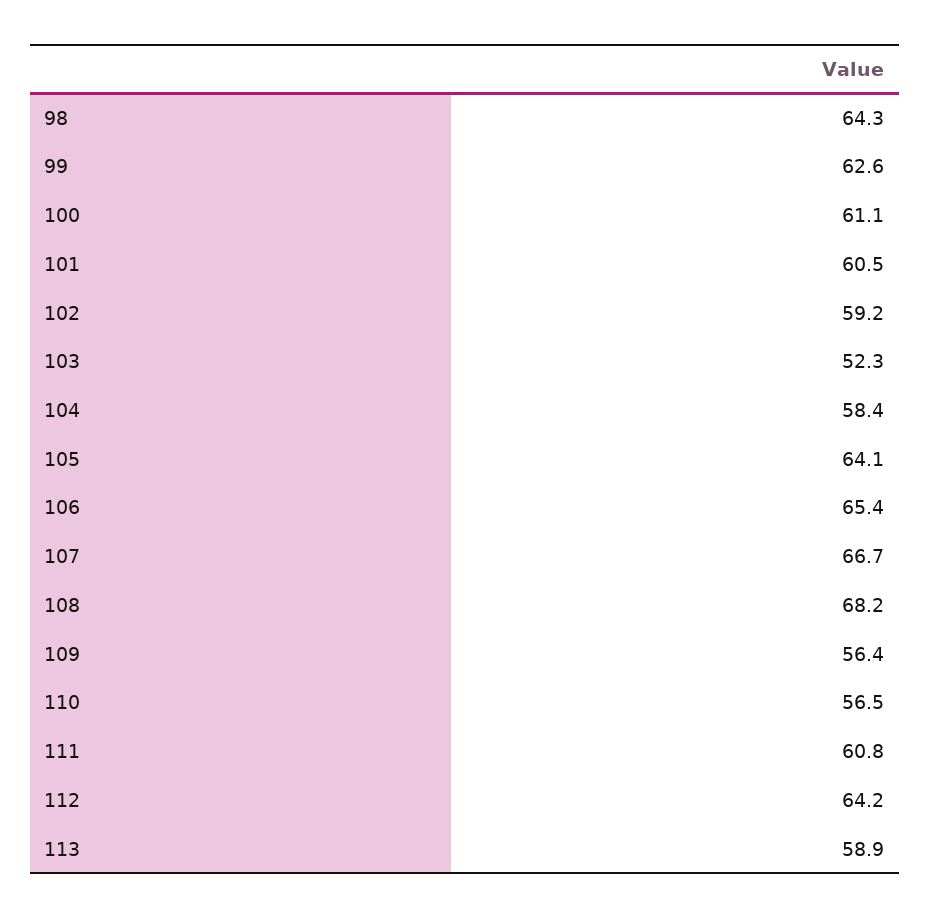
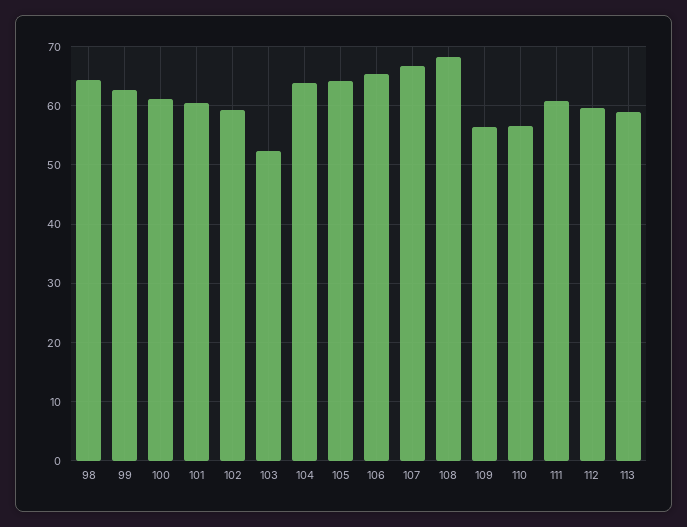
104: 58.4 -> 64
112: 64.2 -> 60

